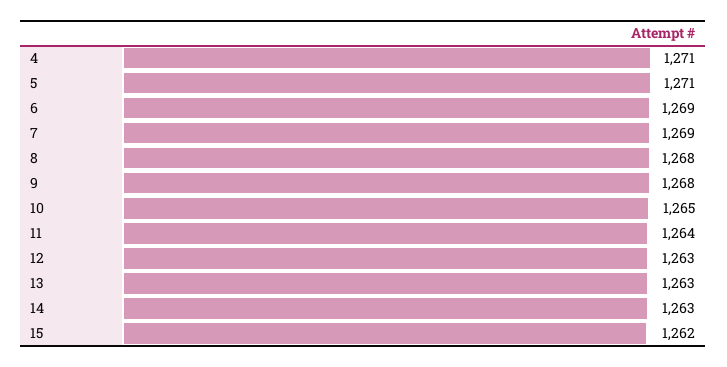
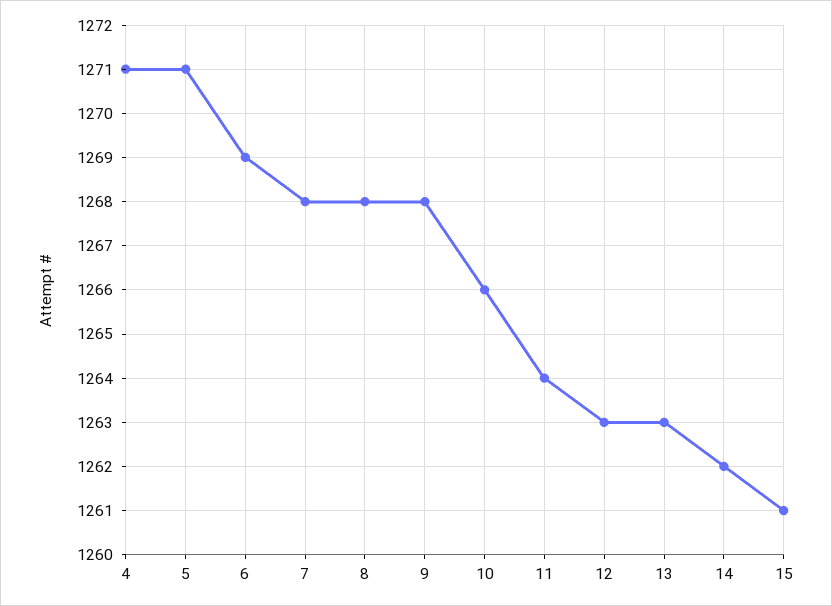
7: 1269 -> 1268
10: 1265 -> 1266
14: 1263 -> 1262
15: 1262 -> 1261

